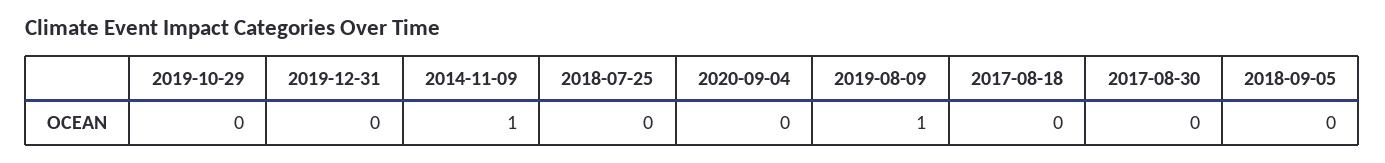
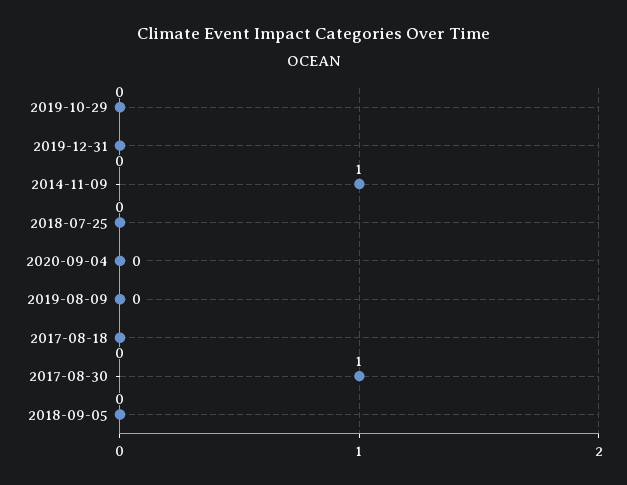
2019-08-09: 1 -> 0
2017-08-30: 0 -> 1

